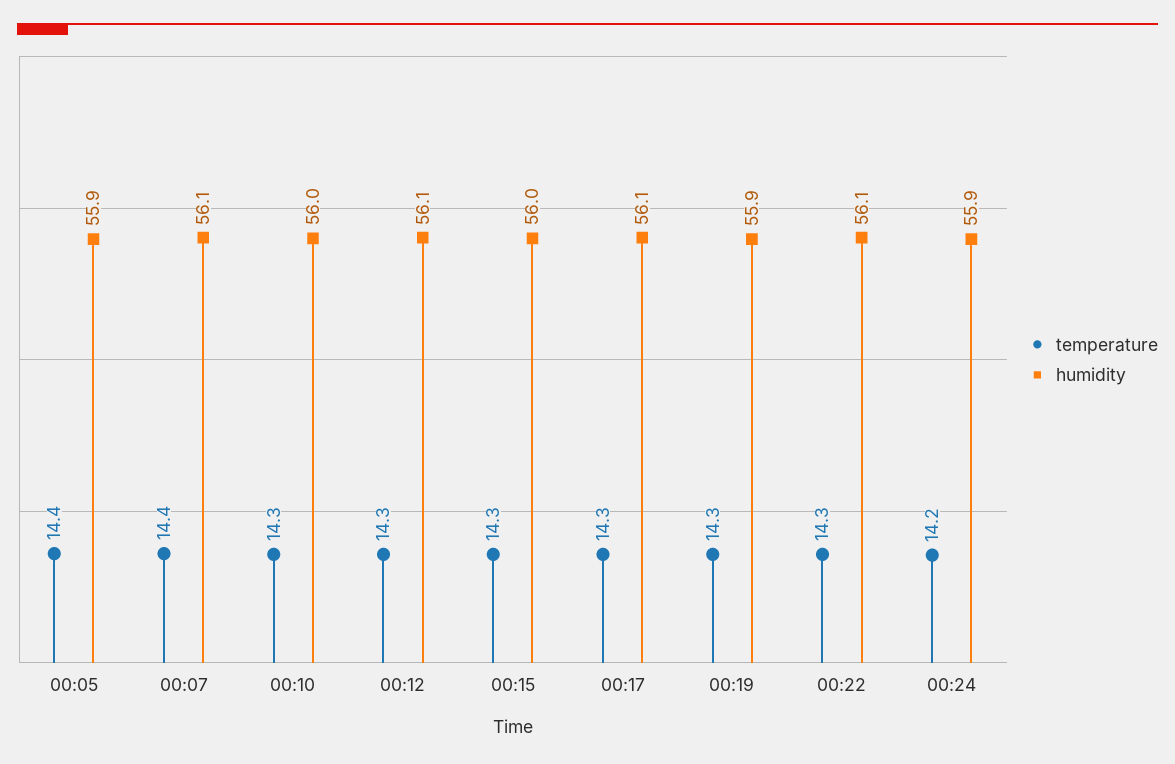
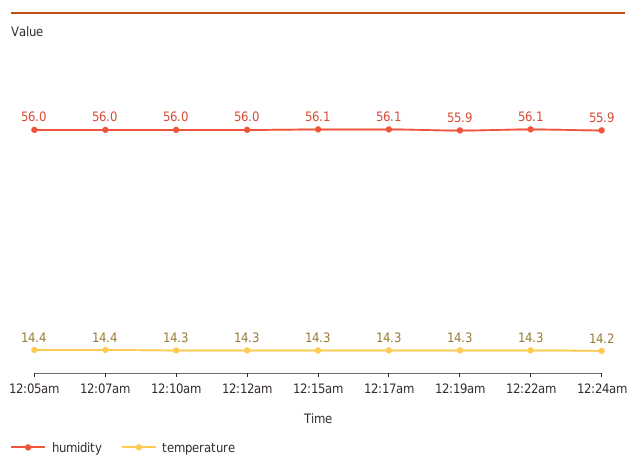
humidity, 00:05: 55.9 -> 56
humidity, 00:07: 56.1 -> 56
humidity, 00:12: 56.1 -> 56
humidity, 00:15: 56 -> 56.1

